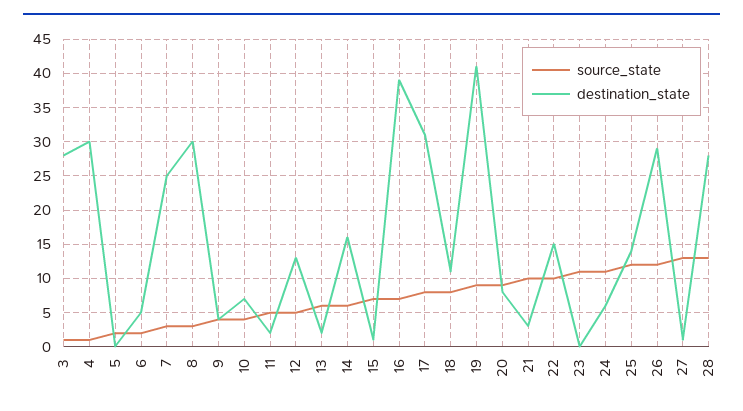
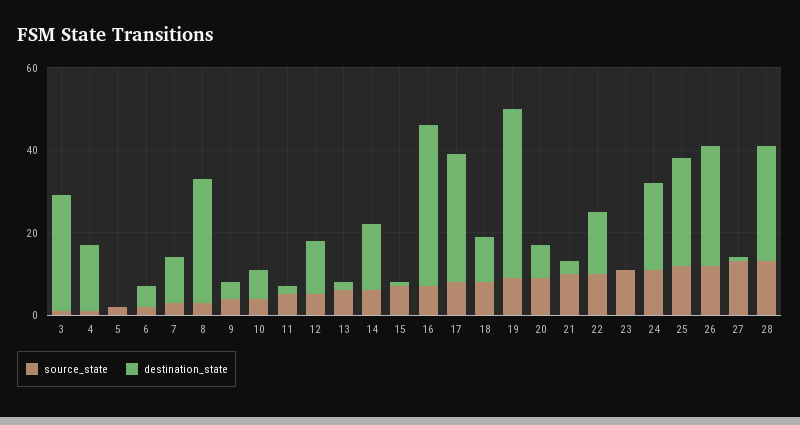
destination_state, 4: 30 -> 15
destination_state, 7: 25 -> 10
destination_state, 24: 6 -> 20
destination_state, 25: 14 -> 25

